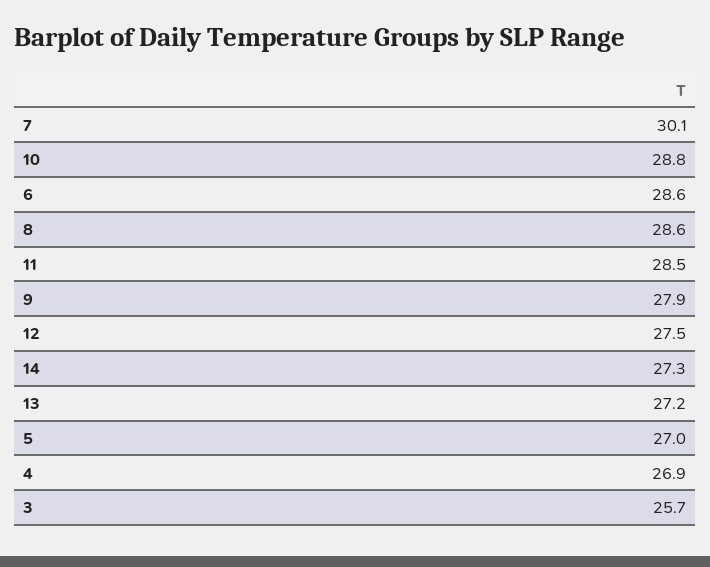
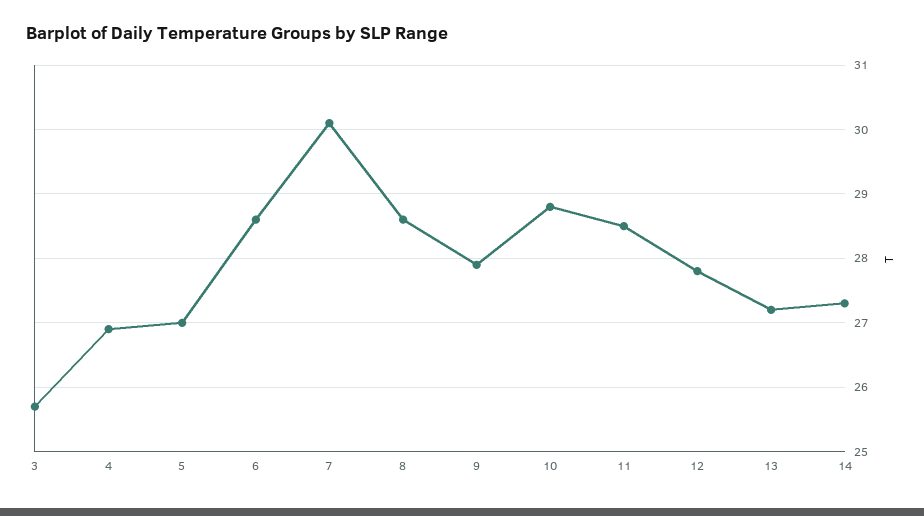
12: 27.5 -> 27.8

